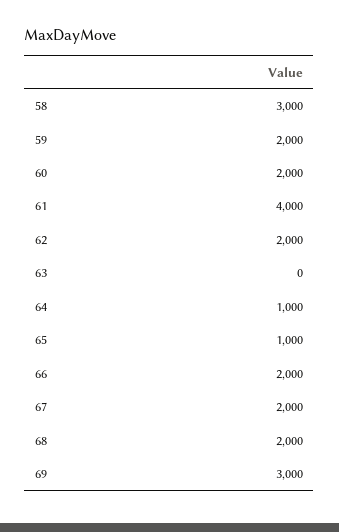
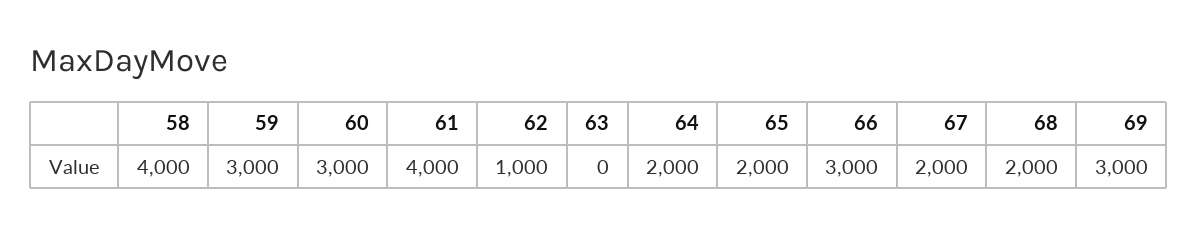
58: 3000 -> 4000
59: 2000 -> 3000
60: 2000 -> 3000
62: 2000 -> 1000
64: 1000 -> 2000
65: 1000 -> 2000
66: 2000 -> 3000

